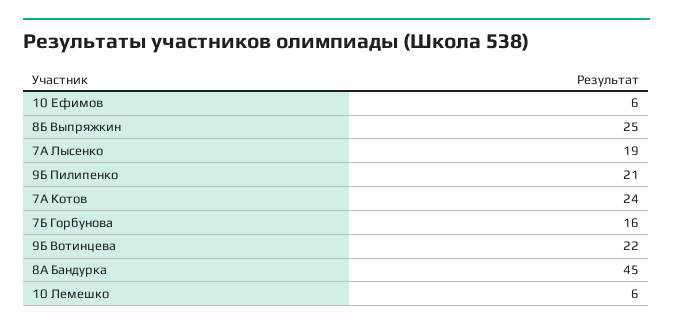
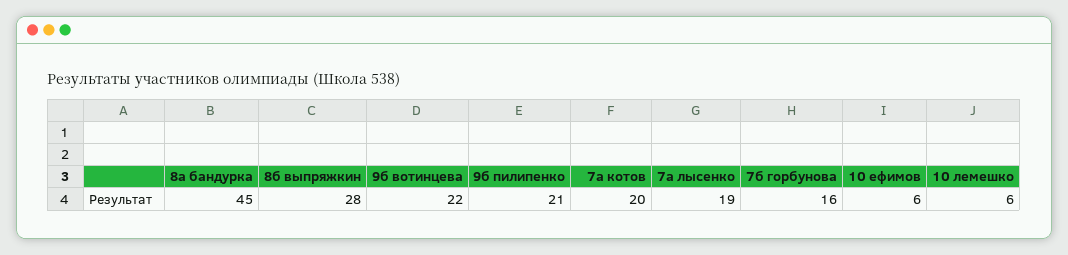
8Б Выпряжкин: 25 -> 28
7А Котов: 24 -> 20

